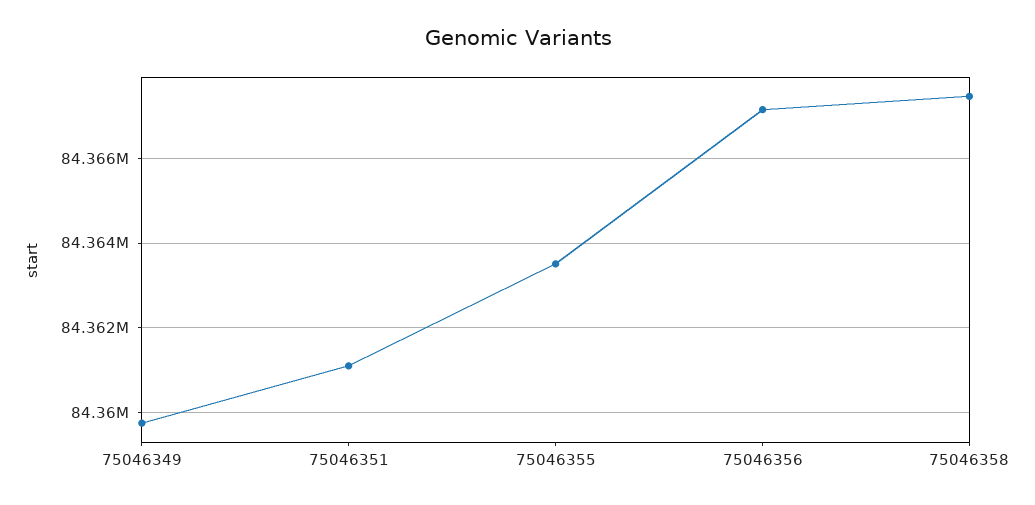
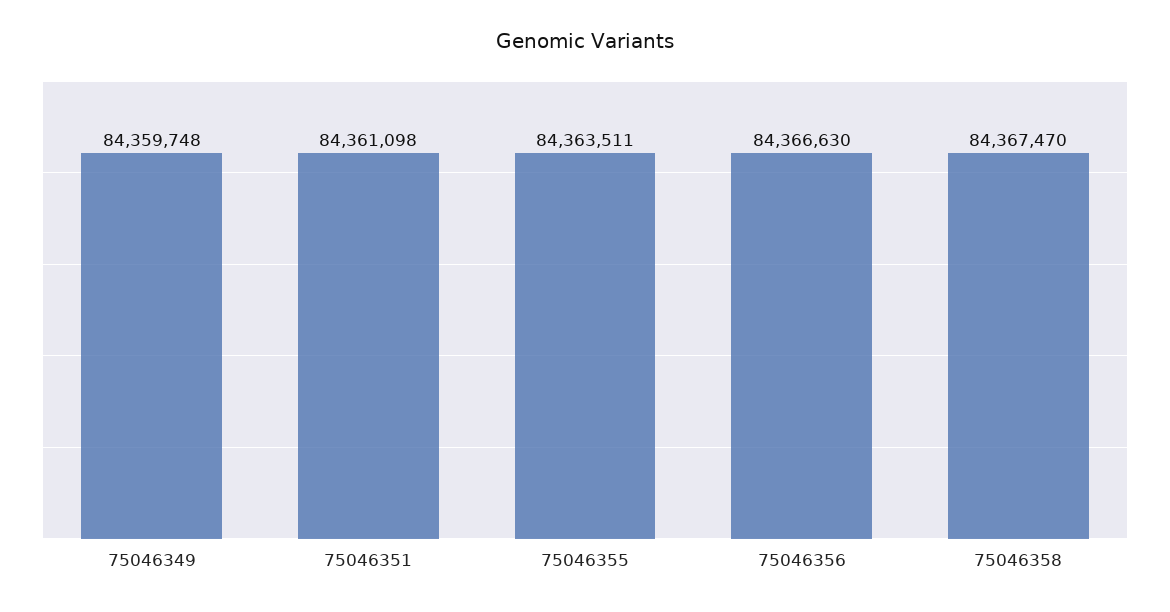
75046356: 84367200 -> 84366630

